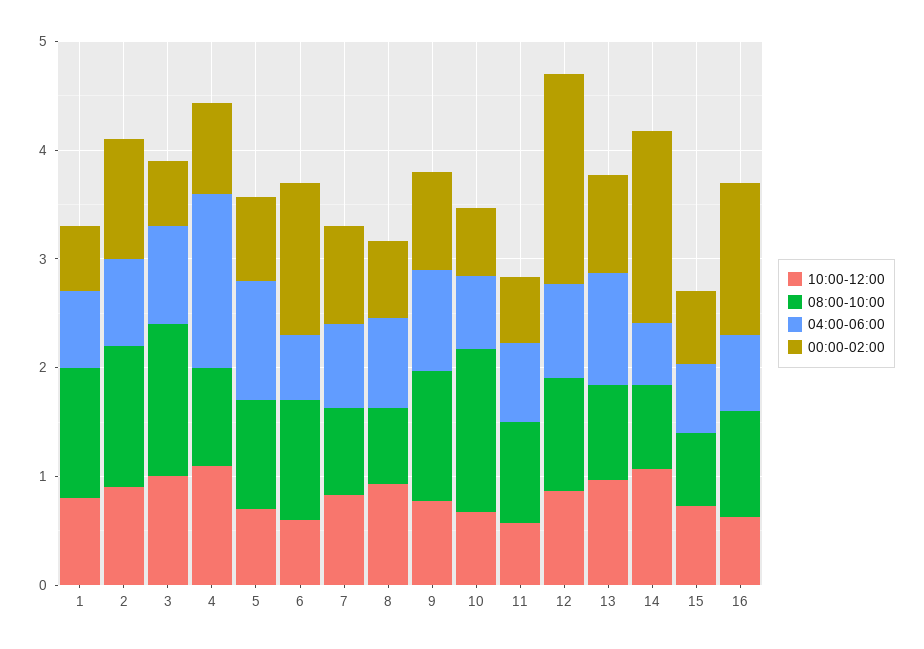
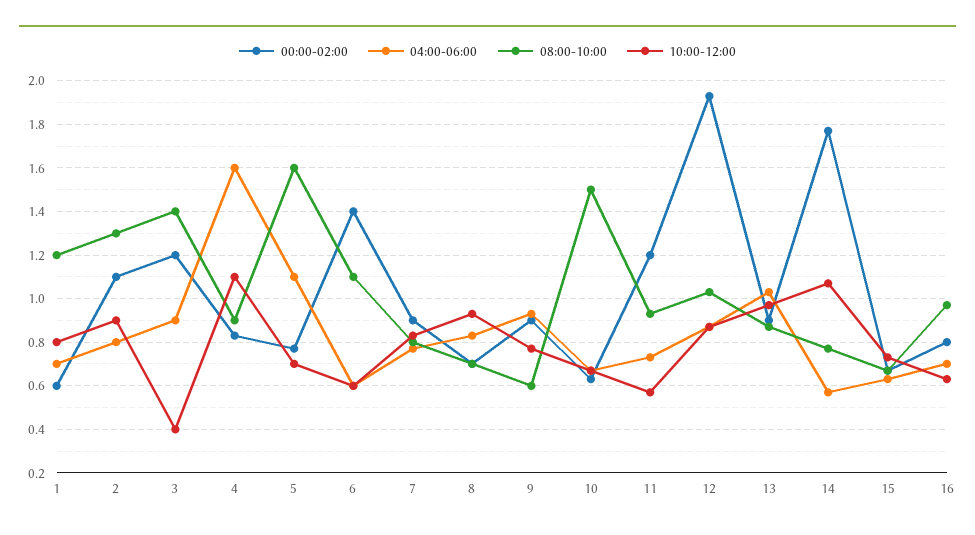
10:00-12:00, 3: 1 -> 0.4
00:00-02:00, 3: 0.6 -> 1.2
08:00-10:00, 5: 1 -> 1.6
08:00-10:00, 9: 1.2 -> 0.6
00:00-02:00, 11: 0.6 -> 1.2
00:00-02:00, 16: 1.4 -> 0.8

